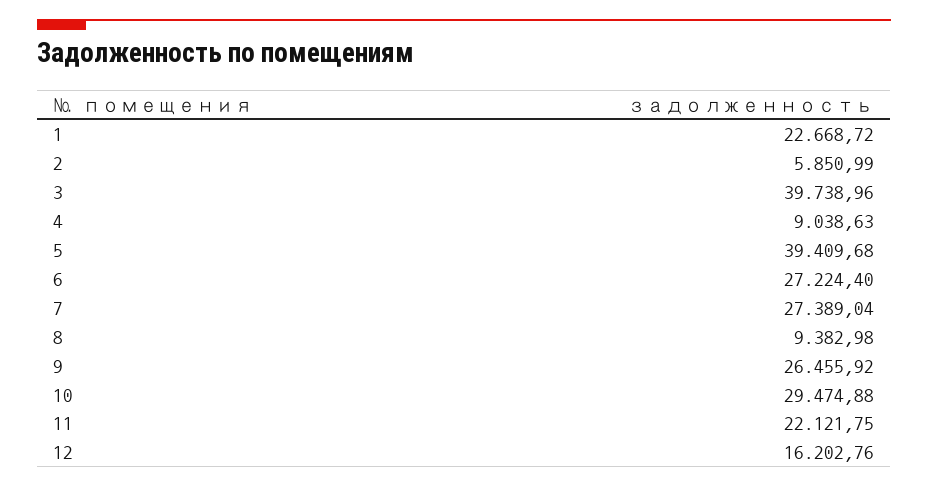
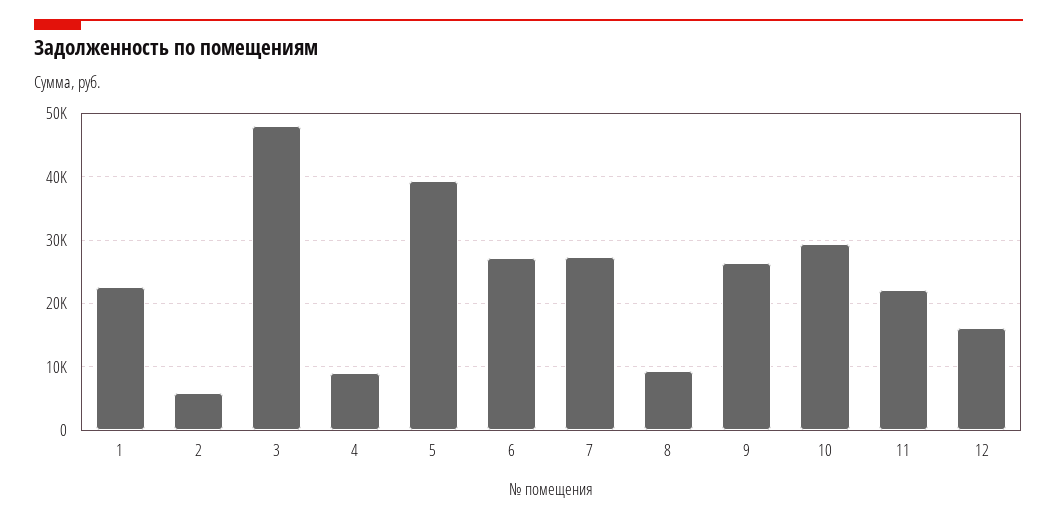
3: 39738.96 -> 48000

